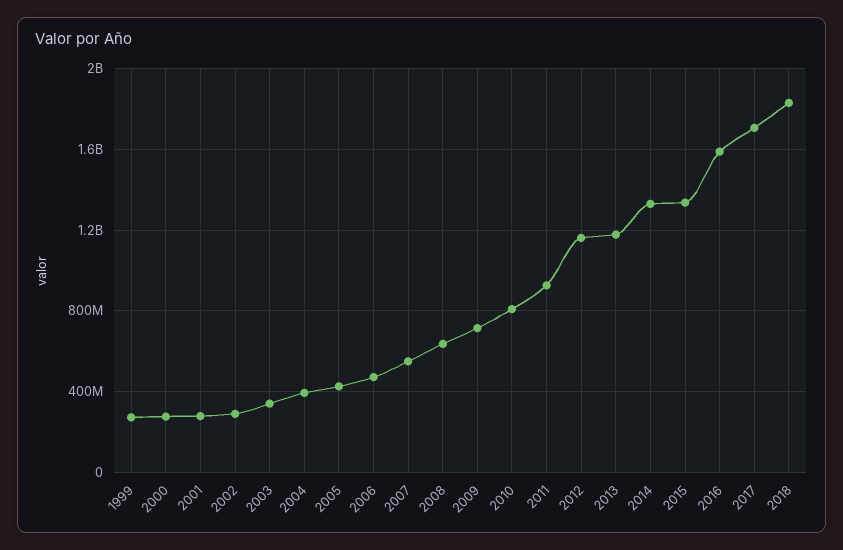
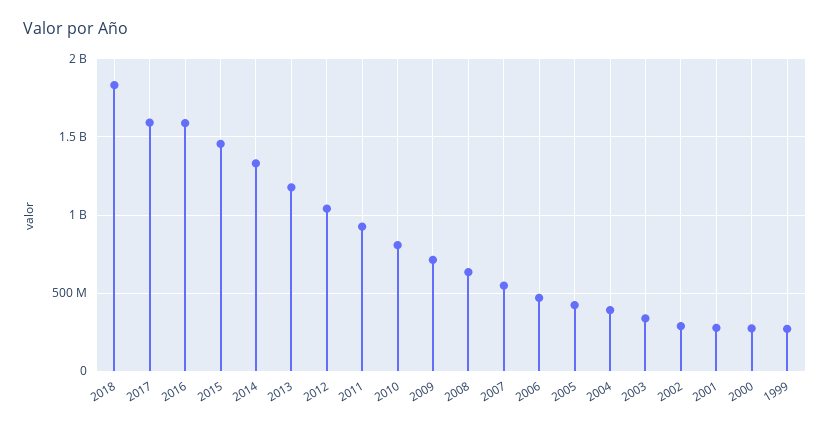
2012: 1150000000 -> 1050000000
2015: 1350000000 -> 1450000000
2017: 1700000000 -> 1600000000

